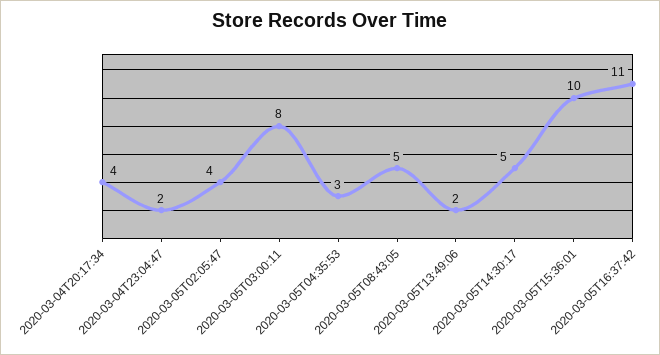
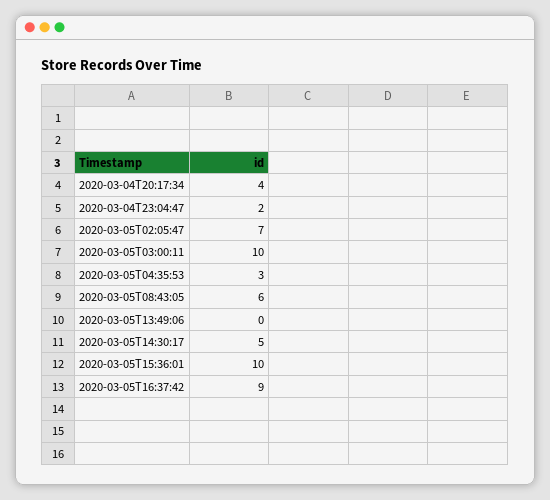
2020-03-05T02:05:47: 4 -> 7
2020-03-05T03:00:11: 8 -> 10
2020-03-05T08:43:05: 5 -> 6
2020-03-05T13:49:06: 2 -> 0
2020-03-05T16:37:42: 11 -> 9

